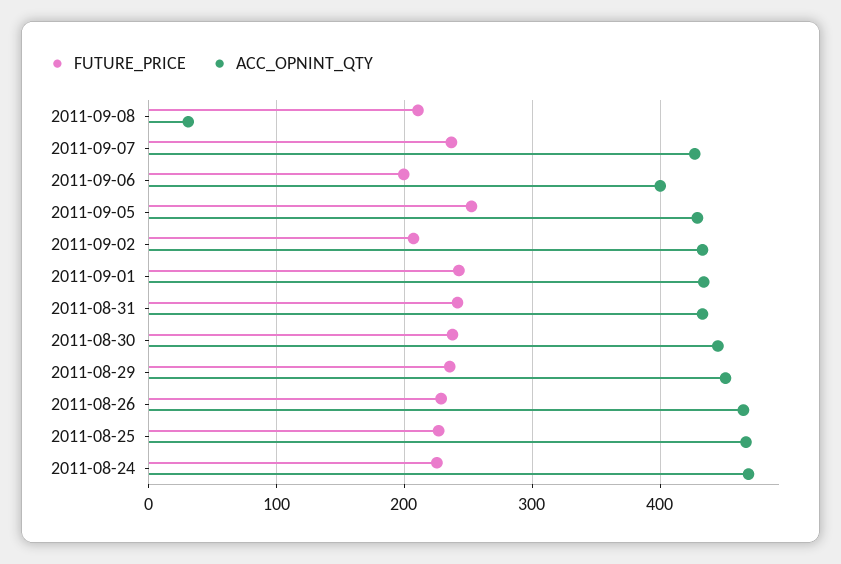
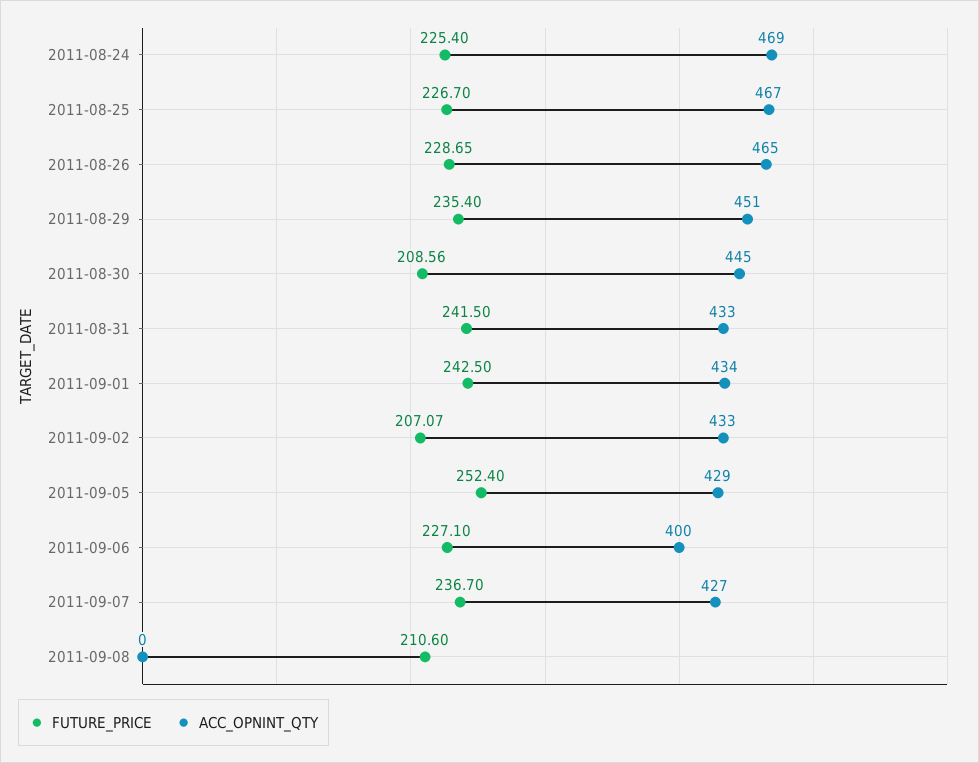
ACC_OPNINT_QTY, 2011-09-08: 30 -> 0
FUTURE_PRICE, 2011-09-06: 200 -> 227.1
FUTURE_PRICE, 2011-08-30: 240 -> 208.56

